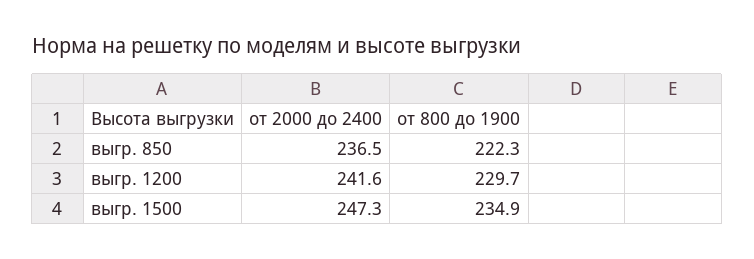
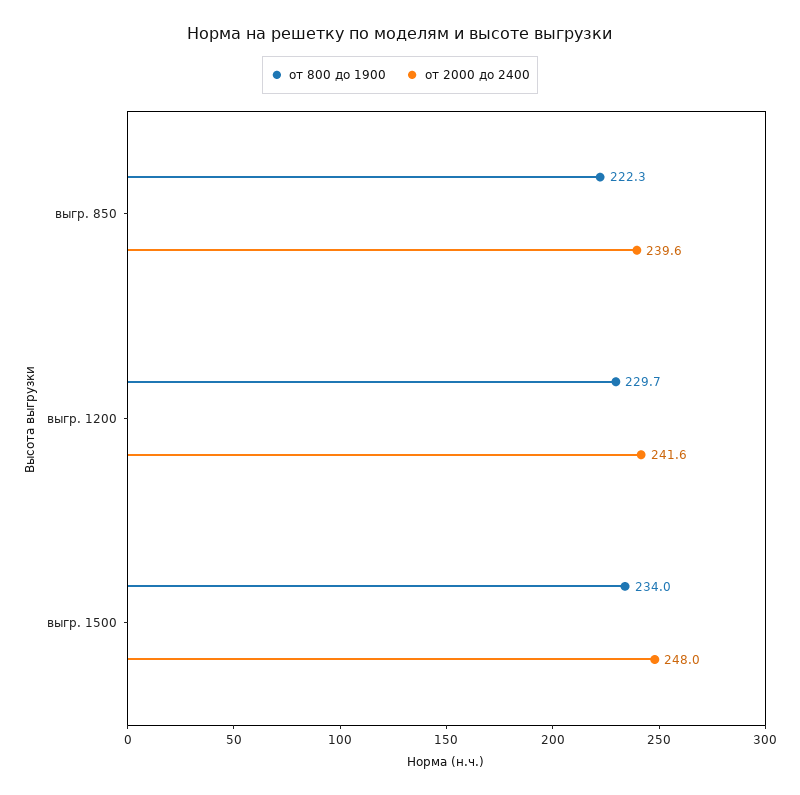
от 2000 до 2400, выгр. 850: 236.5 -> 239.6
от 2000 до 2400, выгр. 1500: 247.3 -> 248
от 800 до 1900, выгр. 1500: 234.9 -> 234

